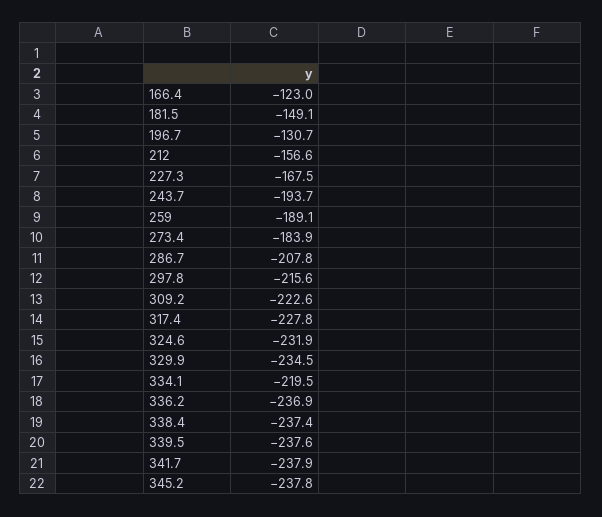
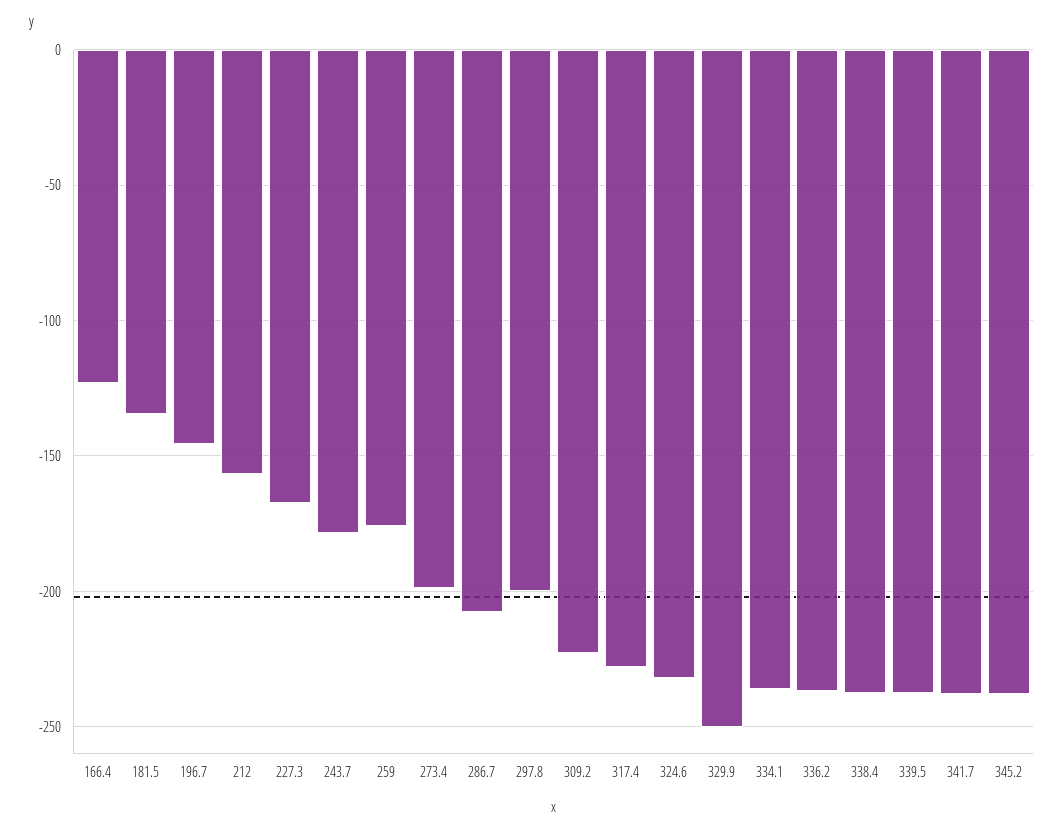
181.5: -149.1 -> -135
196.7: -130.7 -> -145
243.7: -193.7 -> -180
259: -189.1 -> -175
273.4: -183.9 -> -200
297.8: -215.6 -> -200
329.9: -234.5 -> -250
334.1: -219.5 -> -235

